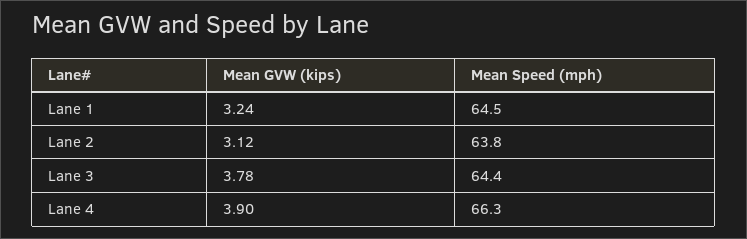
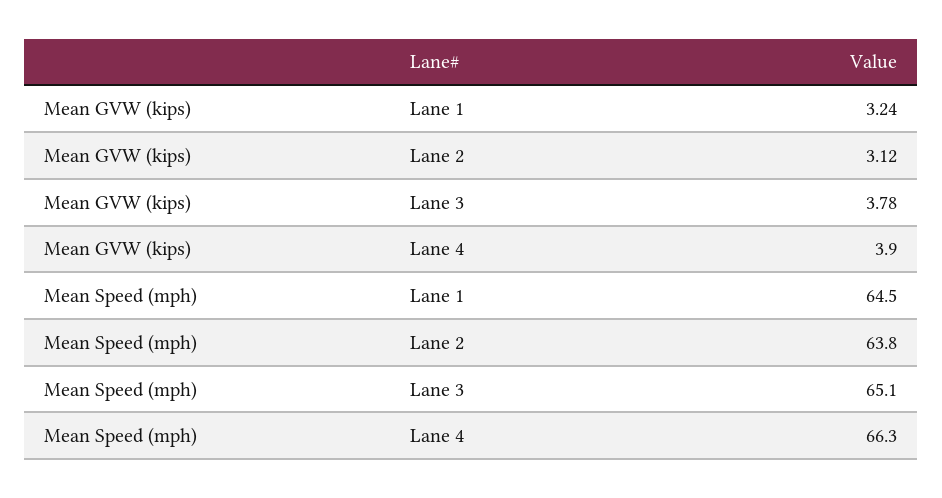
Mean Speed (mph), Lane 3: 64.4 -> 65.1

